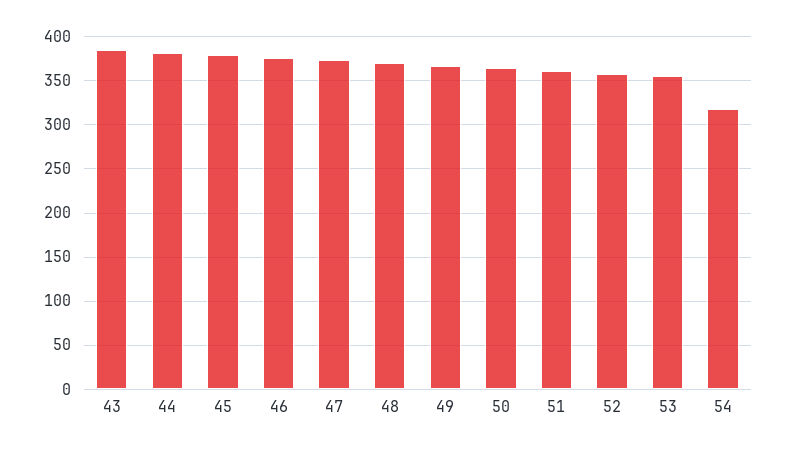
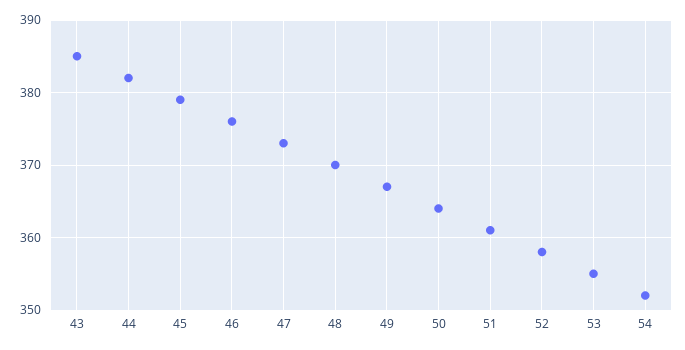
54: 320 -> 352

